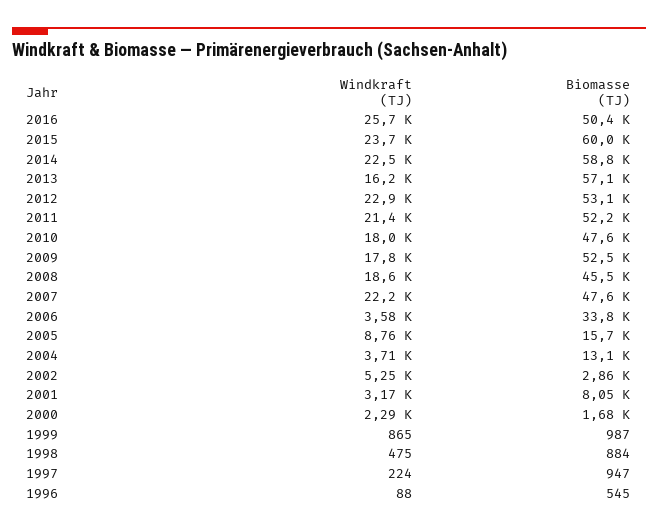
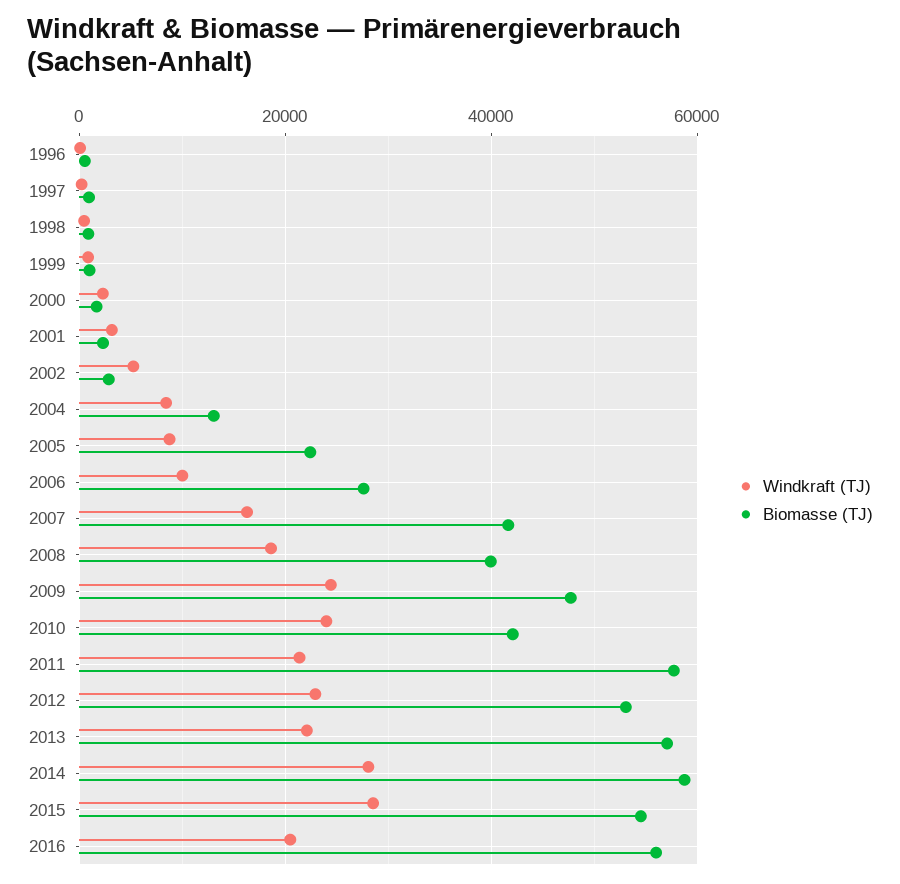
Windkraft (TJ), 2016: 25700 -> 20000
Biomasse (TJ), 2016: 50400 -> 56000
Windkraft (TJ), 2015: 23700 -> 28000
Biomasse (TJ), 2015: 60000 -> 54000
Windkraft (TJ), 2014: 22500 -> 28000
Windkraft (TJ), 2013: 16200 -> 22000
Biomasse (TJ), 2011: 52200 -> 58000
Windkraft (TJ), 2010: 18000 -> 24000
Biomasse (TJ), 2010: 47600 -> 42000
Windkraft (TJ), 2009: 17800 -> 24000
Biomasse (TJ), 2009: 52500 -> 48000
Biomasse (TJ), 2008: 45500 -> 40000
Windkraft (TJ), 2007: 22200 -> 16000
Biomasse (TJ), 2007: 47600 -> 42000
Windkraft (TJ), 2006: 3580 -> 10000
Biomasse (TJ), 2006: 33800 -> 28000
Biomasse (TJ), 2005: 15700 -> 22000
Windkraft (TJ), 2004: 3710 -> 8000
Biomasse (TJ), 2001: 8050 -> 2000

